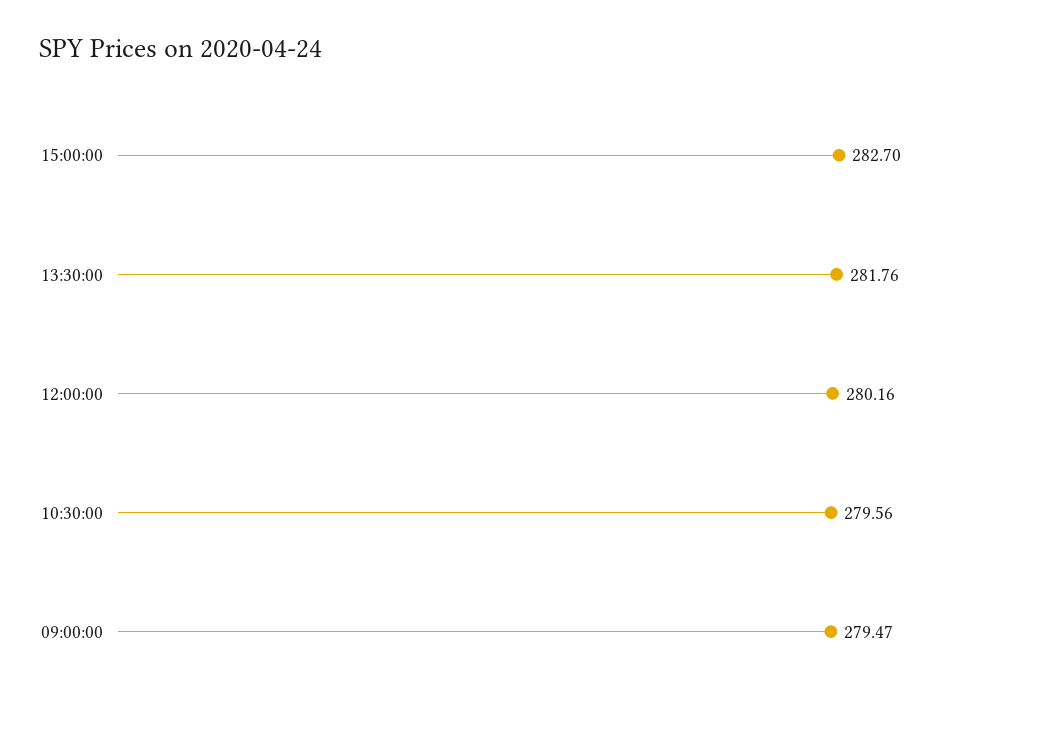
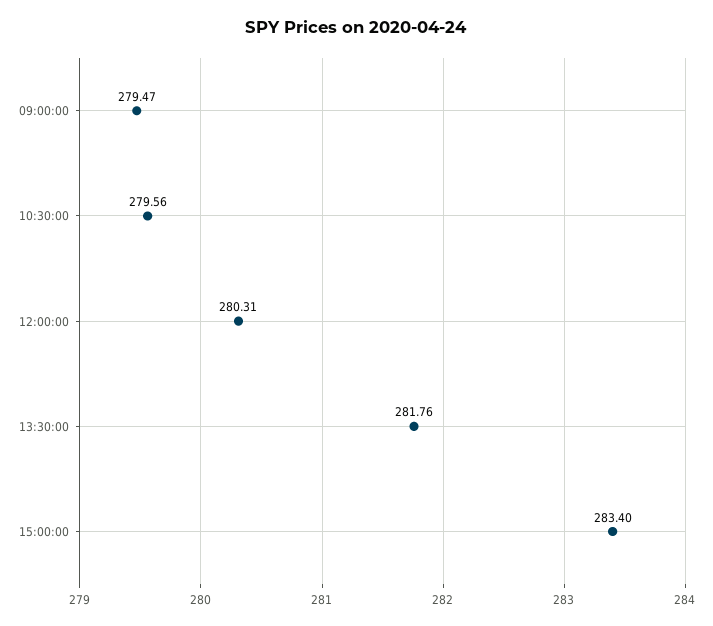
15:00:00: 282.7 -> 283.4
12:00:00: 280.16 -> 280.31

